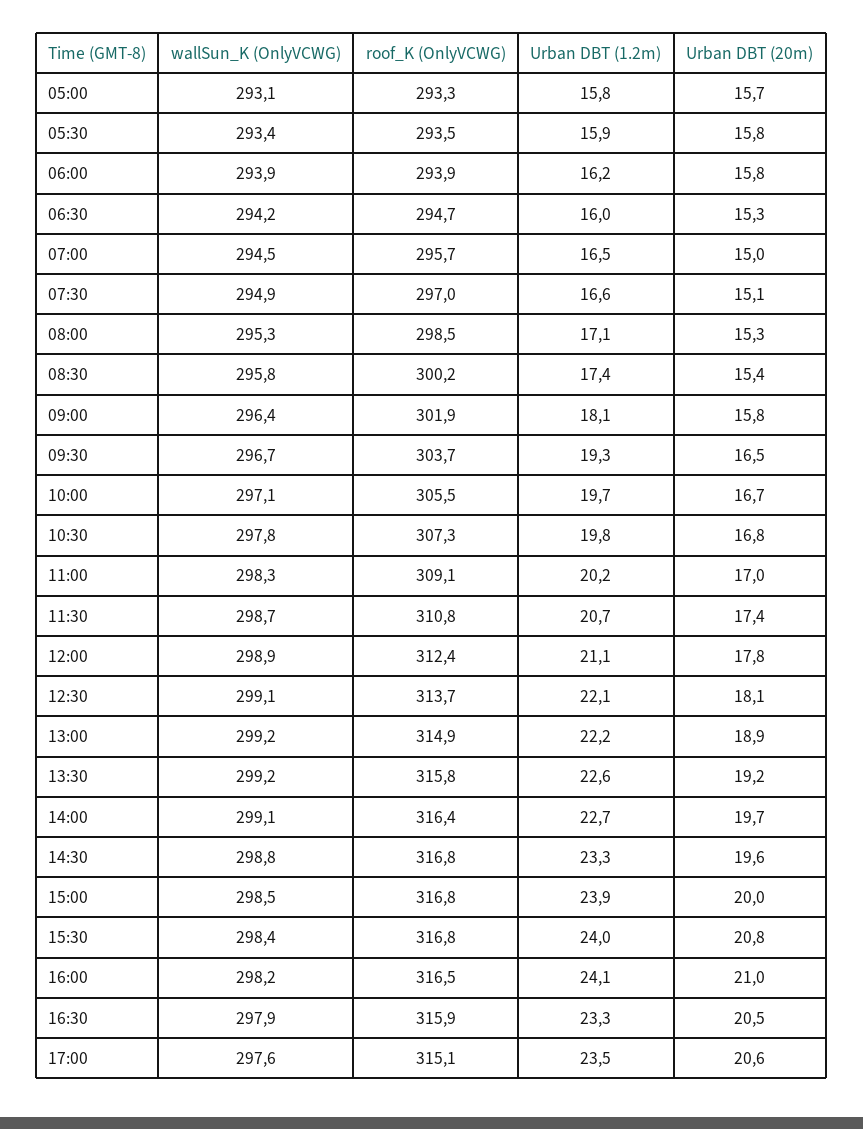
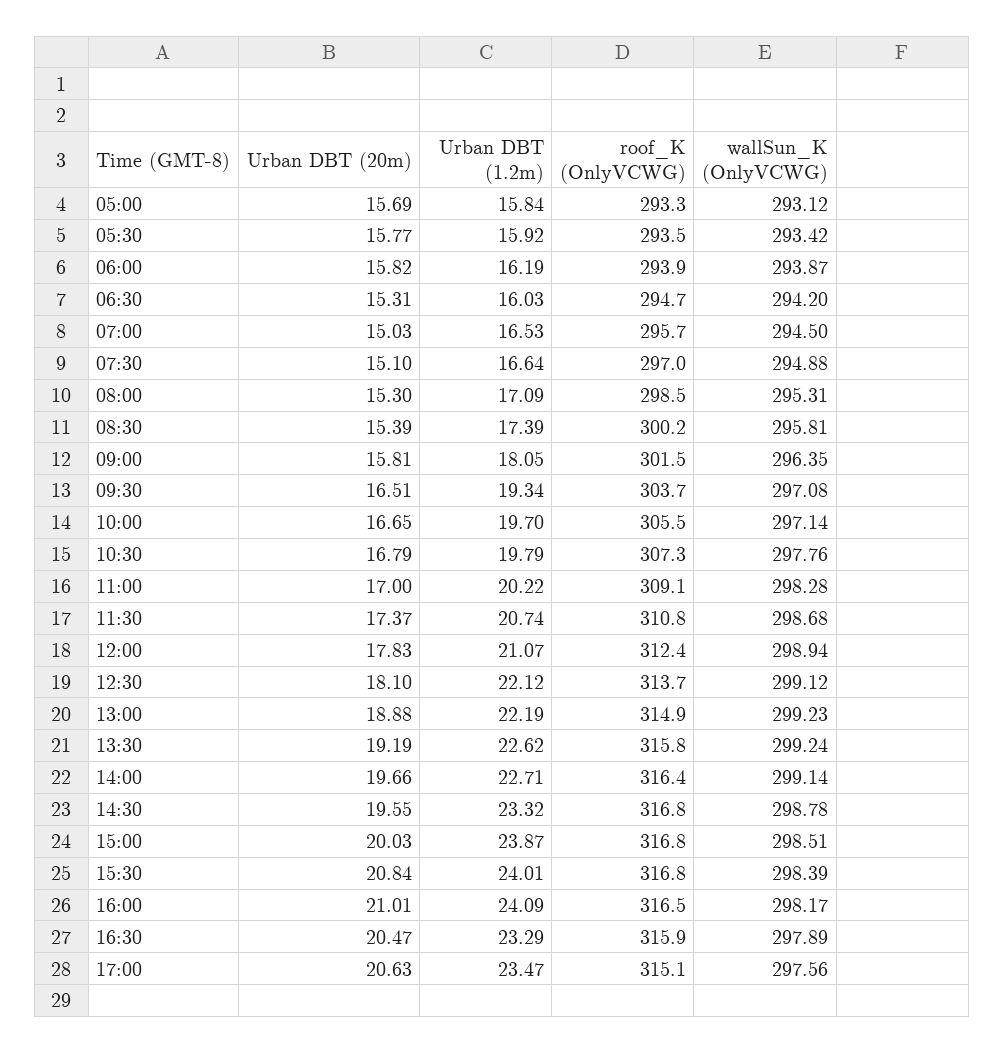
roof_K (OnlyVCWG), 09:00: 301.9 -> 301.5
wallSun_K (OnlyVCWG), 09:30: 296.7 -> 297.08

